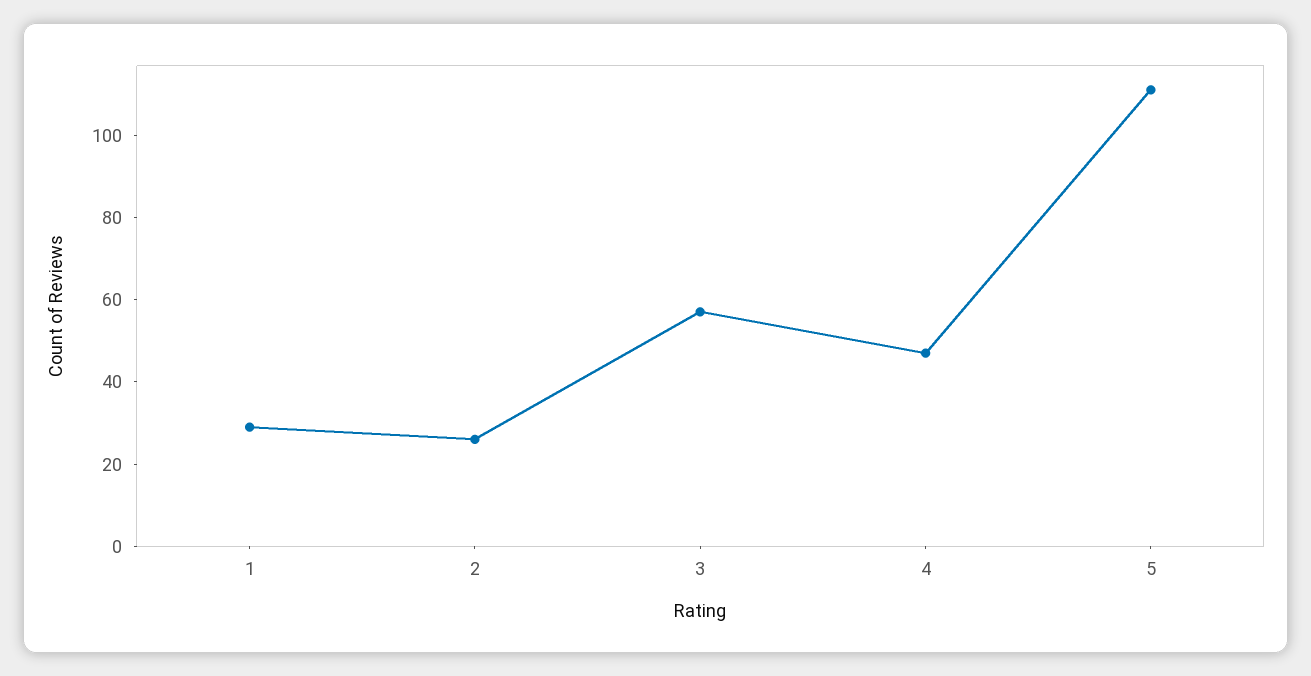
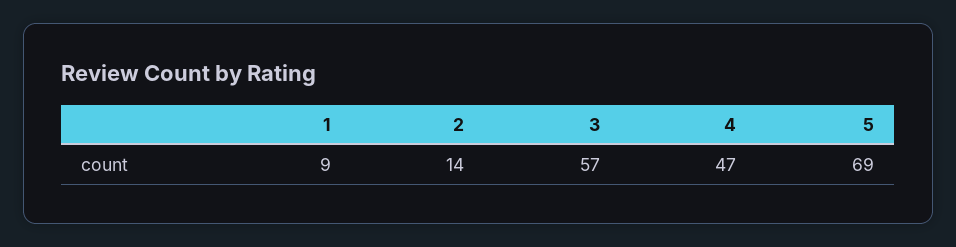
1: 30 -> 9
2: 25 -> 14
5: 110 -> 69

